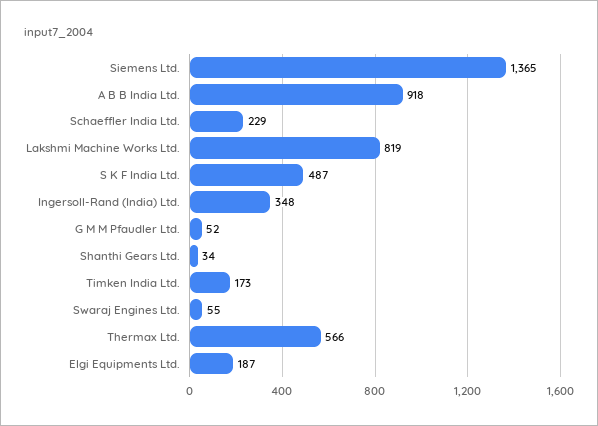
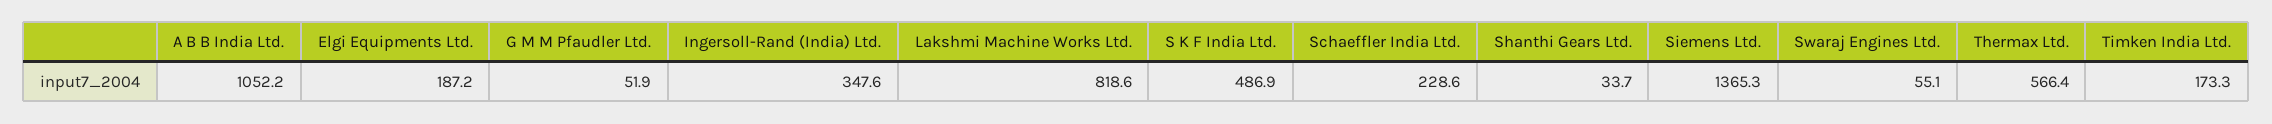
A B B India Ltd.: 918 -> 1052.2

